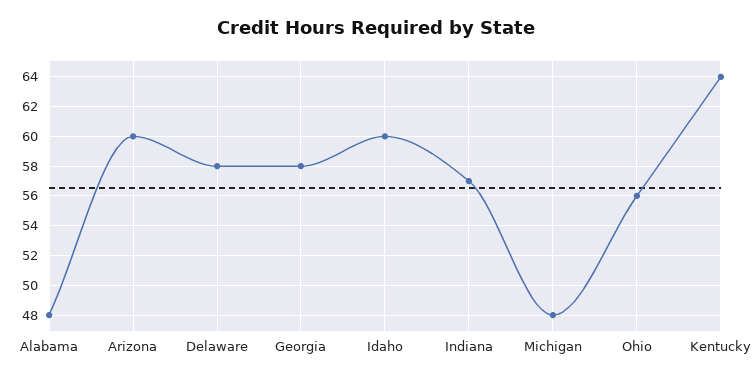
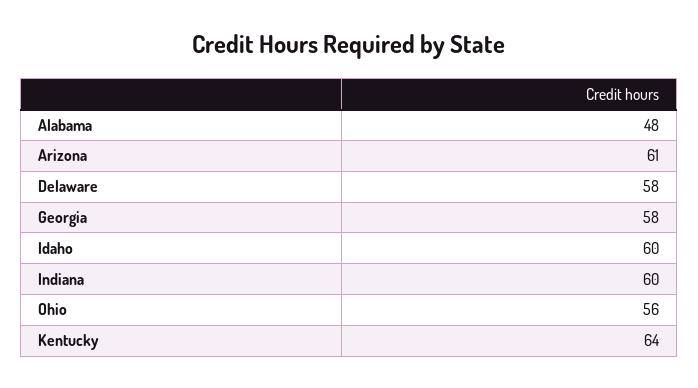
Arizona: 60 -> 61
Indiana: 57 -> 60
Michigan: 48 -> none

